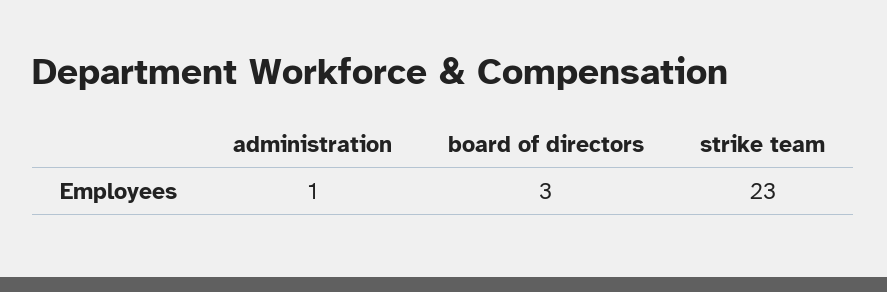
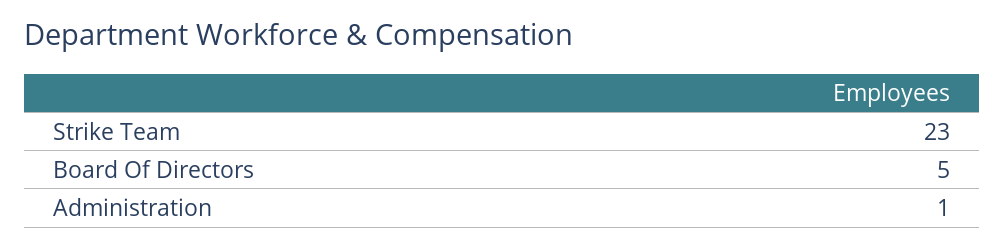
board of directors: 3 -> 5

